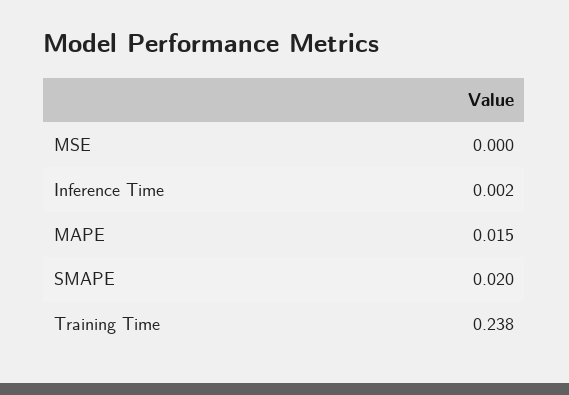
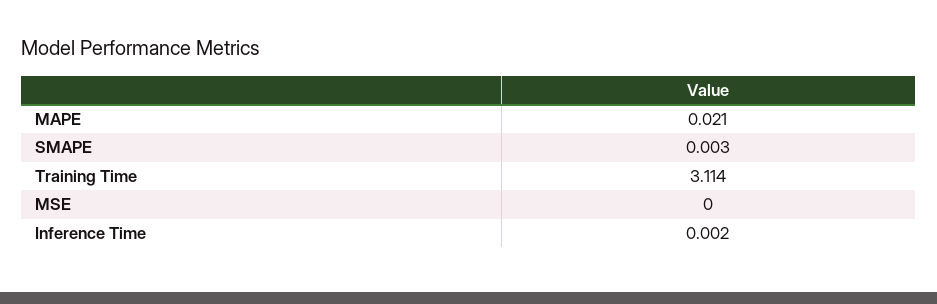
MAPE: 0.015 -> 0.021
SMAPE: 0.02 -> 0.003
Training Time: 0.238 -> 3.114

